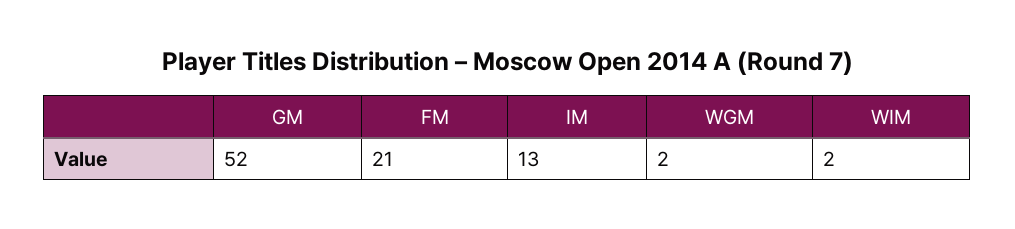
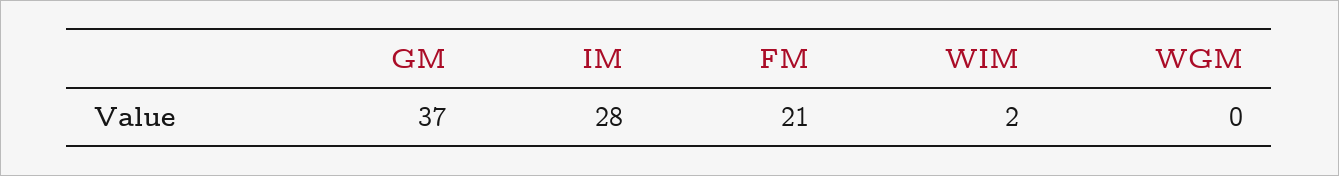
GM: 52 -> 37
IM: 13 -> 28
WGM: 2 -> 0

